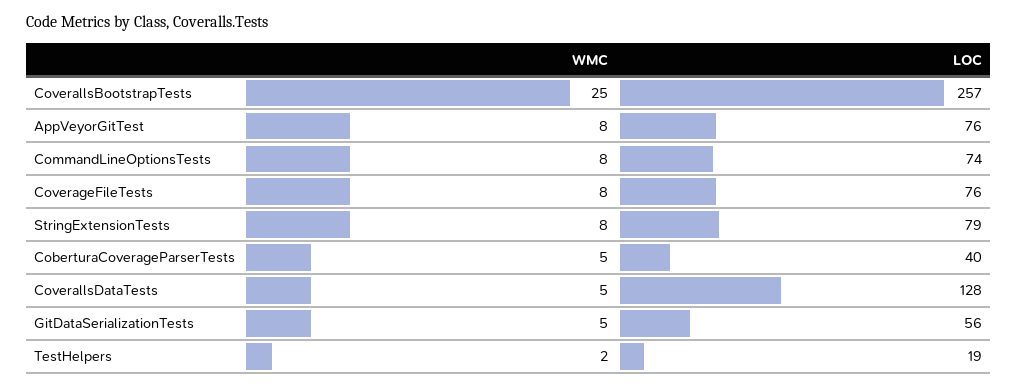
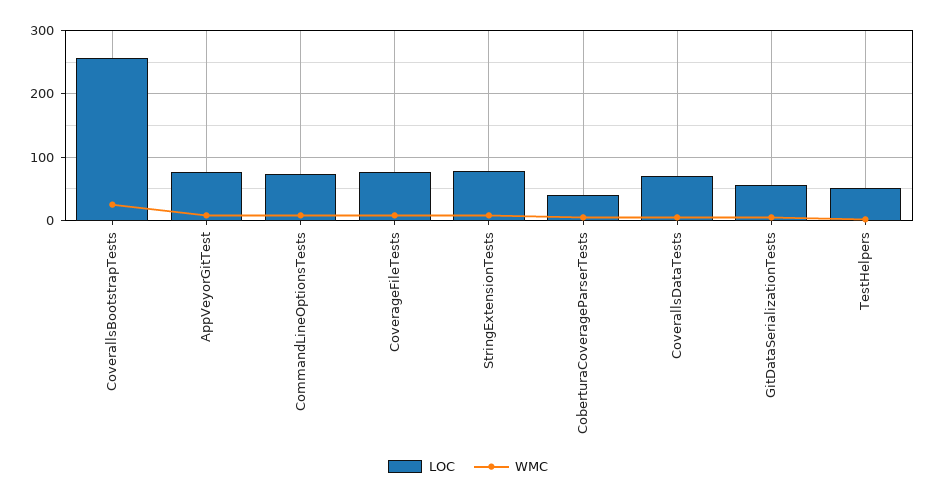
LOC, CoverallsDataTests: 128 -> 70
LOC, TestHelpers: 19 -> 50

